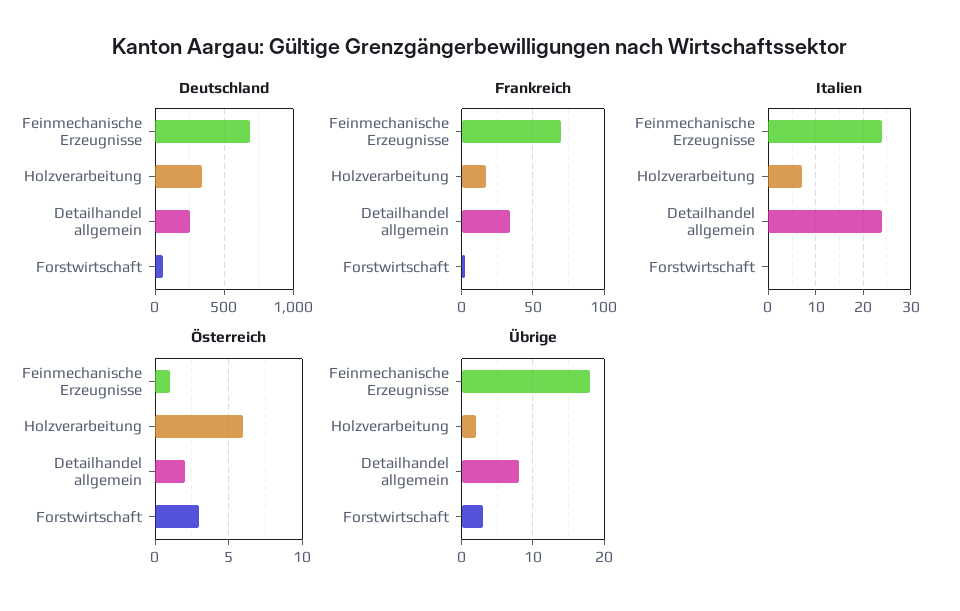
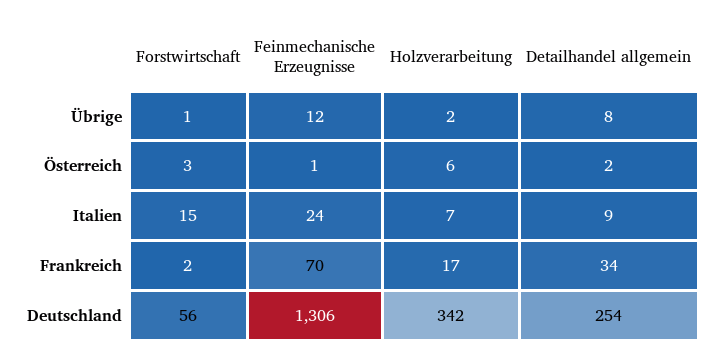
Deutschland, Feinmechanische Erzeugnisse: 700 -> 1306
Italien, Detailhandel allgemein: 25 -> 9
Italien, Forstwirtschaft: 0 -> 15
Übrige, Feinmechanische Erzeugnisse: 18 -> 12
Übrige, Forstwirtschaft: 3 -> 1

